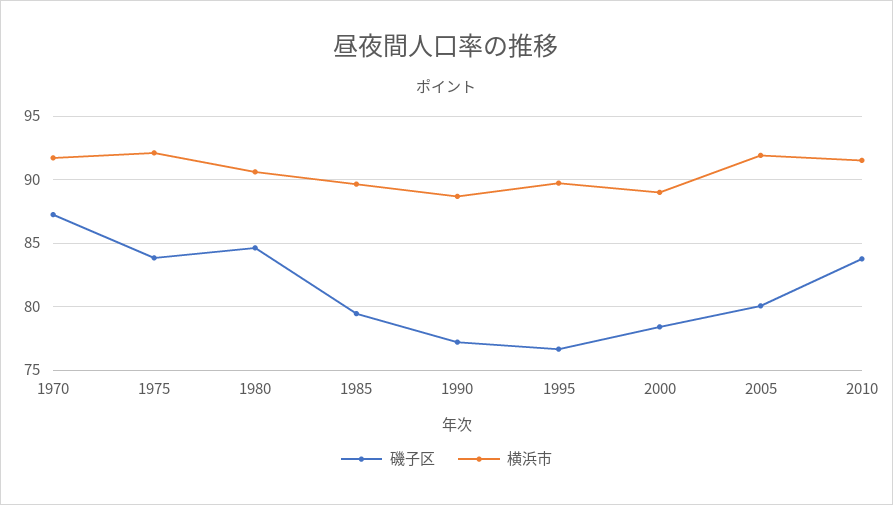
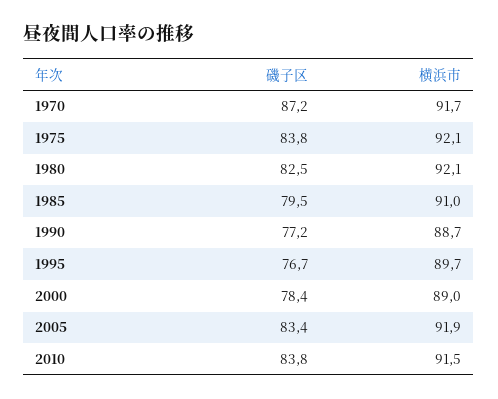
磯子区, 1980: 84.5 -> 82.5
横浜市, 1980: 90.5 -> 92.1
横浜市, 1985: 89.5 -> 91
磯子区, 2005: 80 -> 83.4

